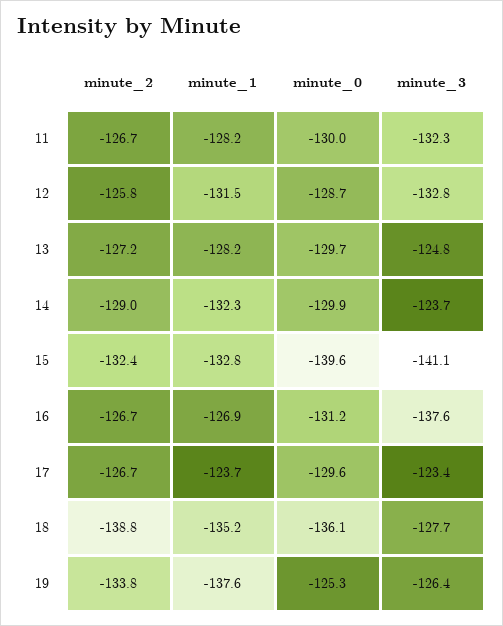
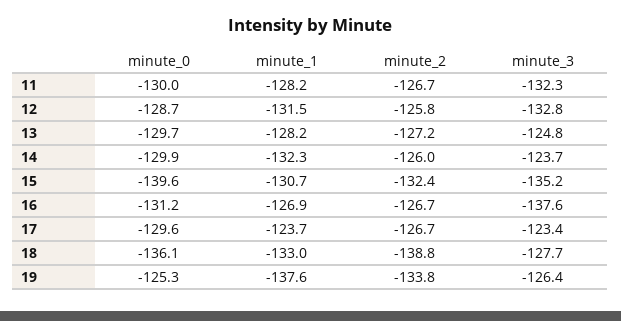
minute_2, 14: -129 -> -126
minute_1, 15: -132.8 -> -130.7
minute_3, 15: -141.1 -> -135.2
minute_1, 18: -135.2 -> -133

